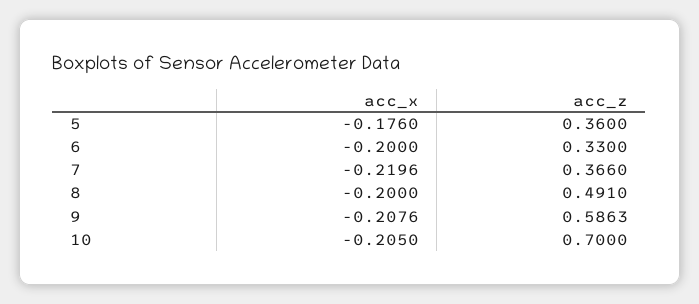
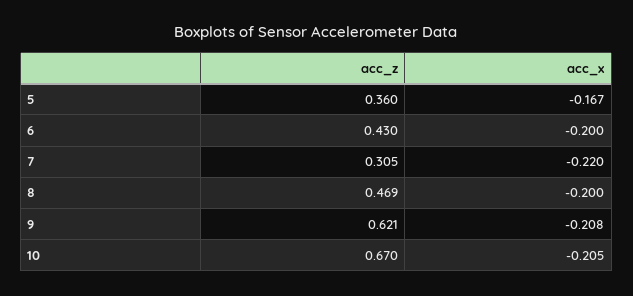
acc_x, 5: -0.176 -> -0.167
acc_z, 6: 0.33 -> 0.43
acc_z, 7: 0.366 -> 0.305
acc_z, 8: 0.491 -> 0.469
acc_z, 9: 0.5863 -> 0.621
acc_z, 10: 0.7 -> 0.67

